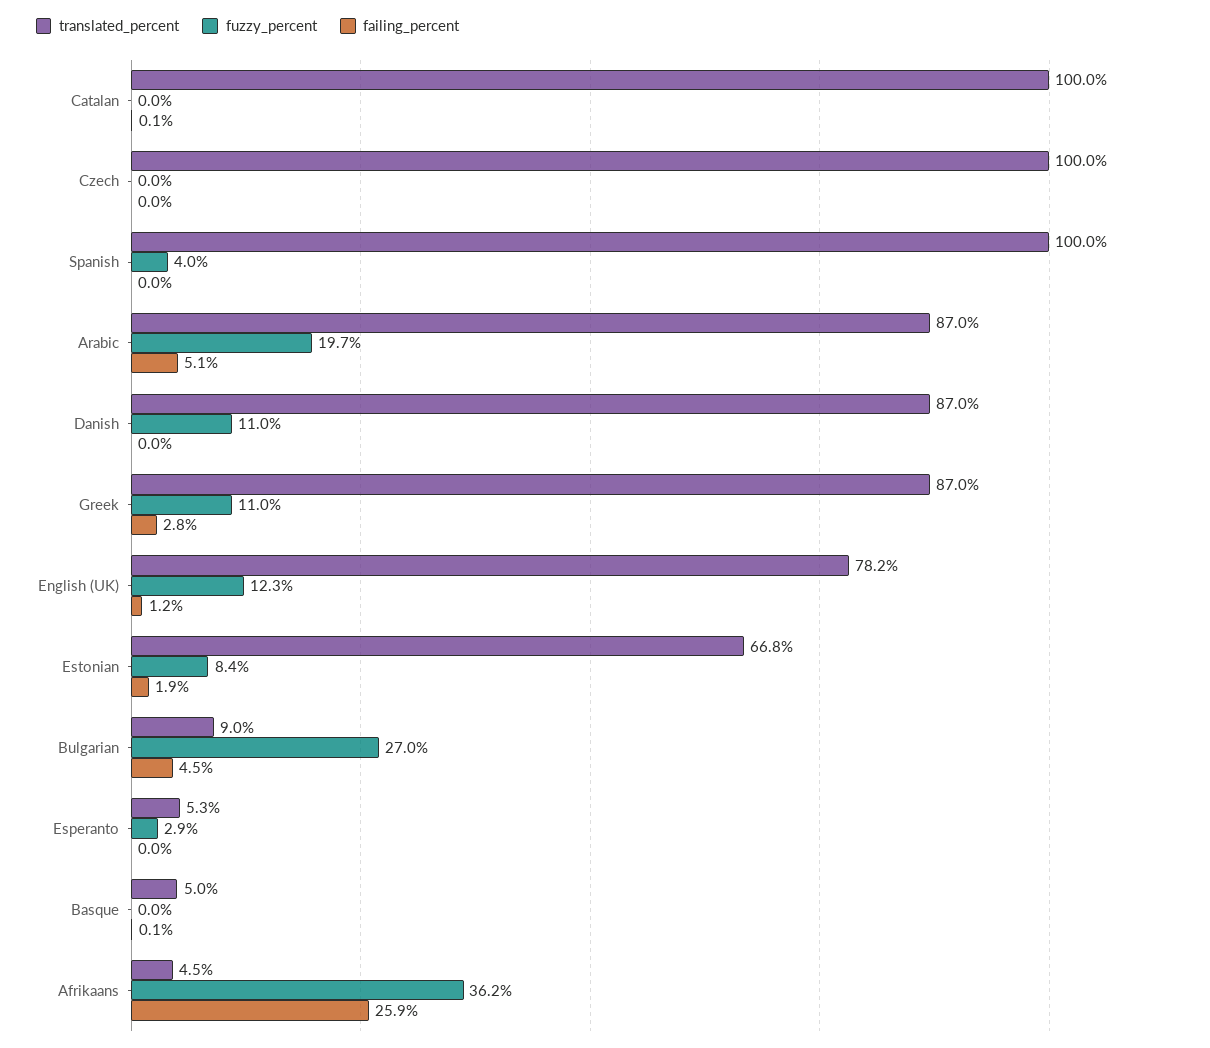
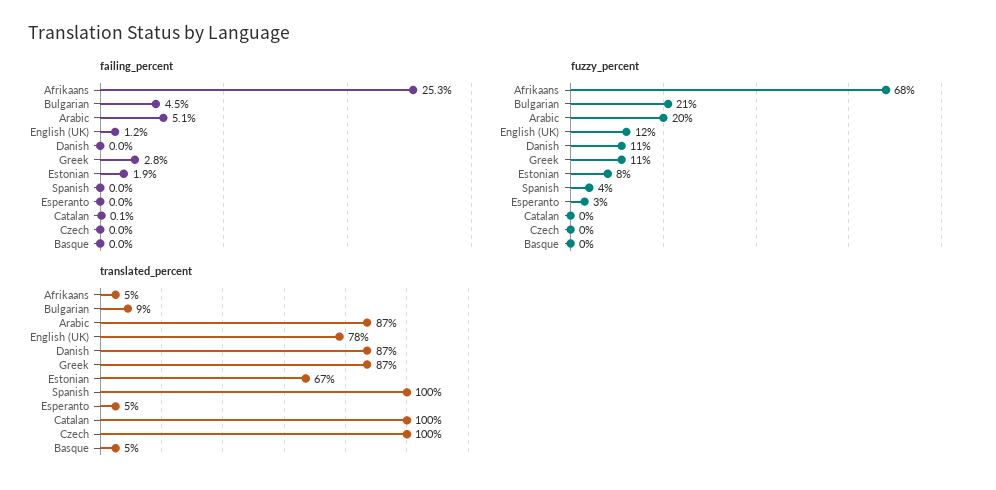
fuzzy_percent, Bulgarian: 27 -> 21
failing_percent, Basque: 0.1 -> 0
fuzzy_percent, Afrikaans: 36.2 -> 68
failing_percent, Afrikaans: 25.9 -> 25.3

